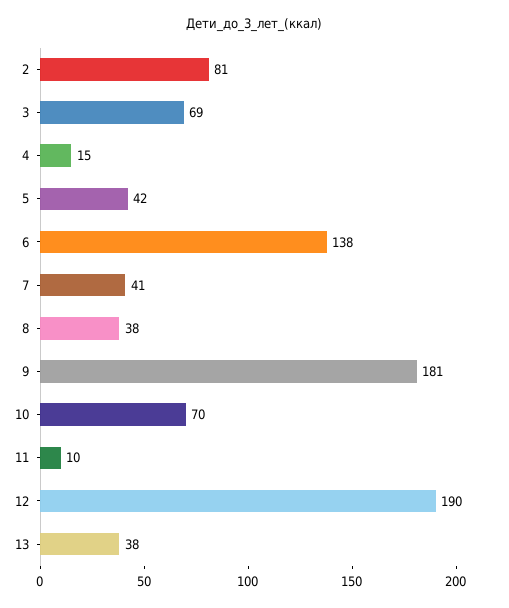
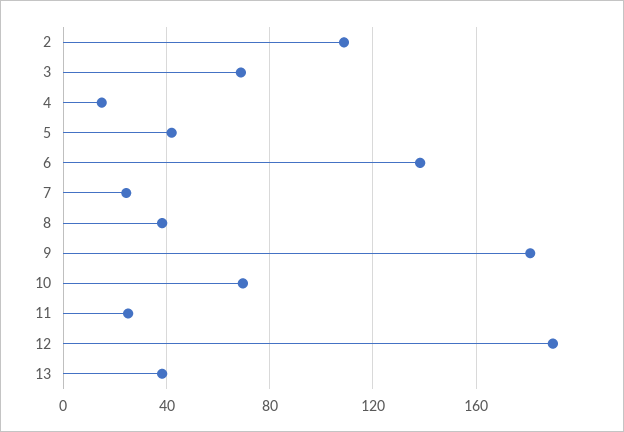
2: 81 -> 110
7: 41 -> 25
11: 10 -> 25

